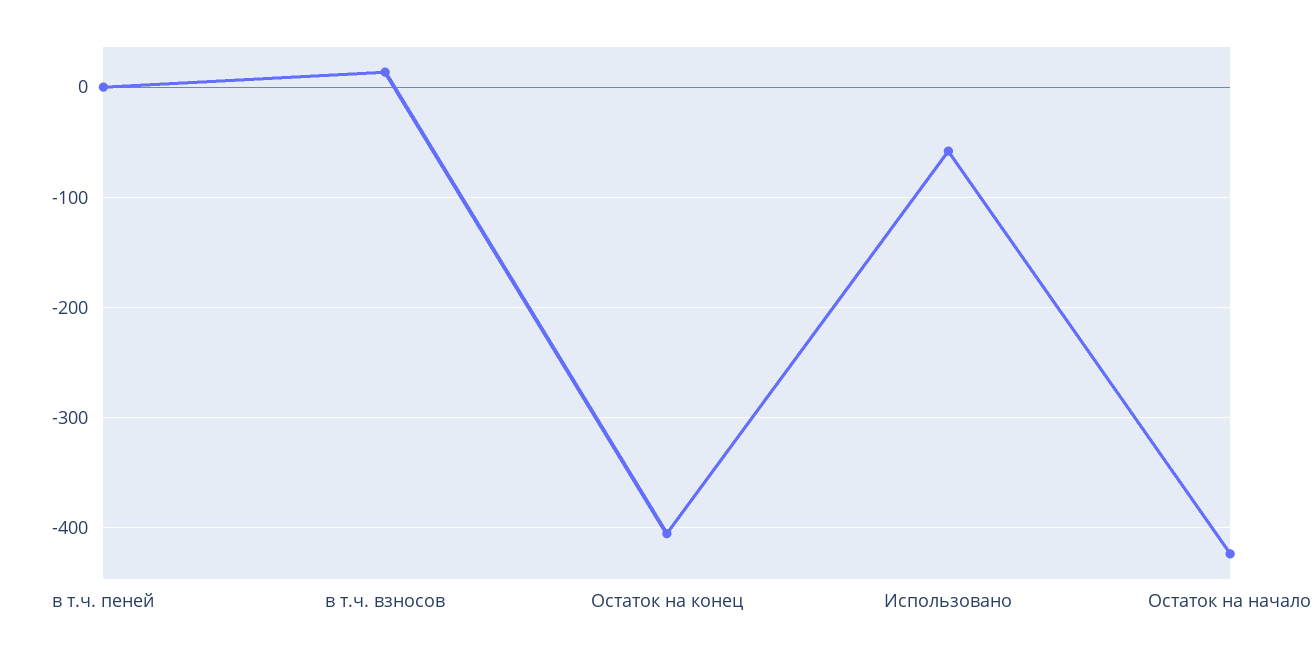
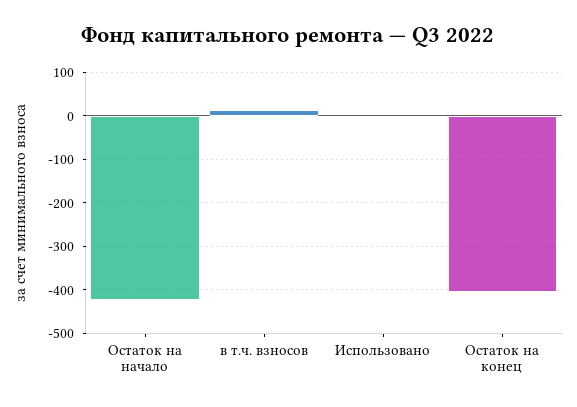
в т.ч. пеней: 0 -> none
Использовано: -60 -> 0

